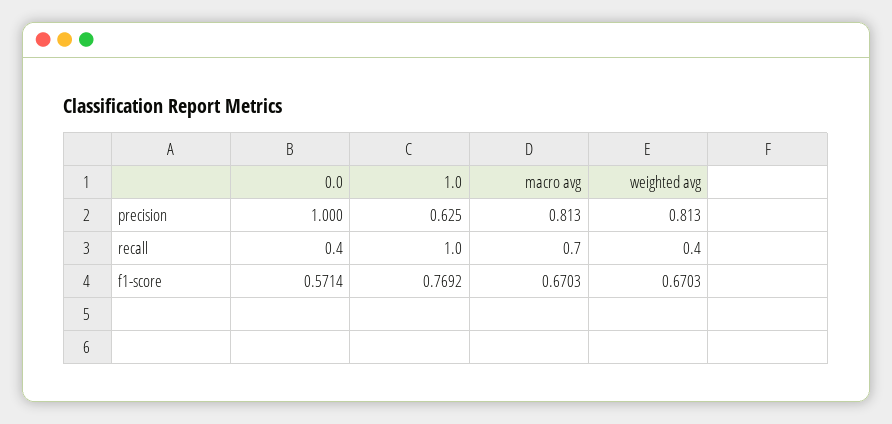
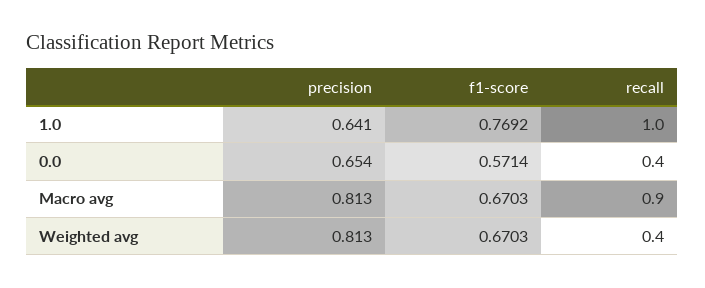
0.0, precision: 1 -> 0.654
1.0, precision: 0.625 -> 0.641
macro avg, recall: 0.7 -> 0.9

